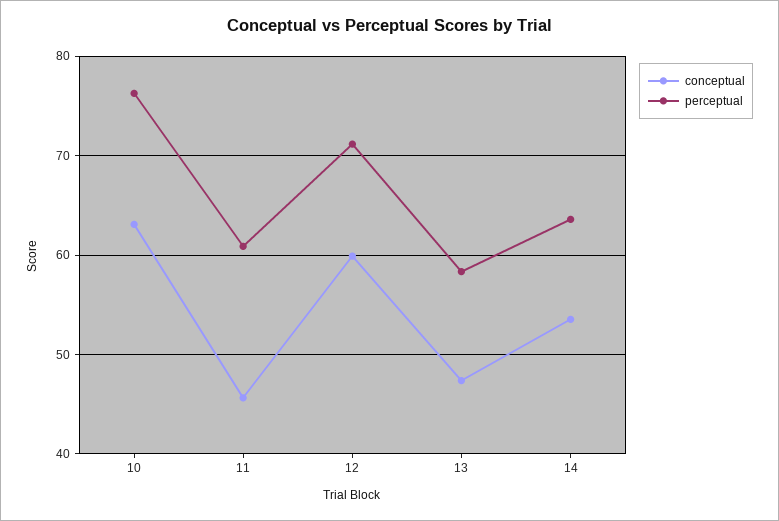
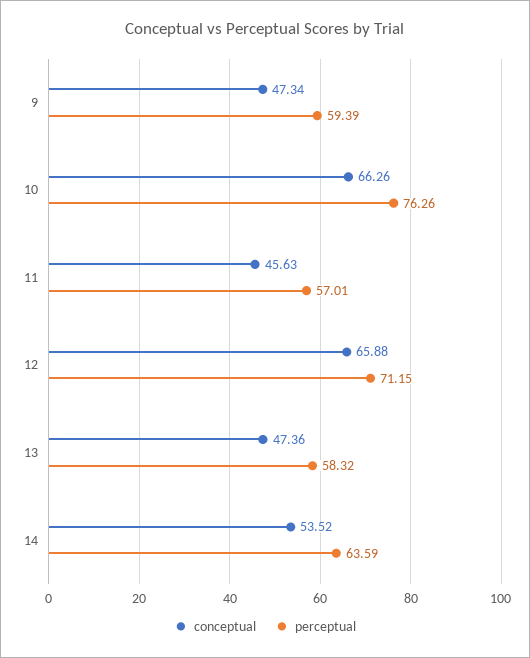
conceptual, 10: 63 -> 66.26
perceptual, 11: 61 -> 57.01
conceptual, 12: 60 -> 65.88
conceptual, 9: none -> 47.34
perceptual, 9: none -> 59.39

